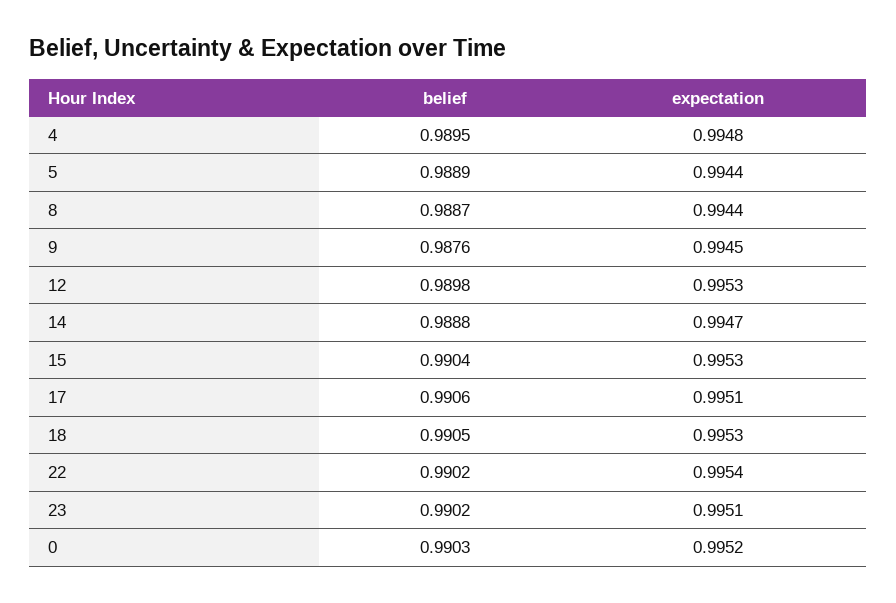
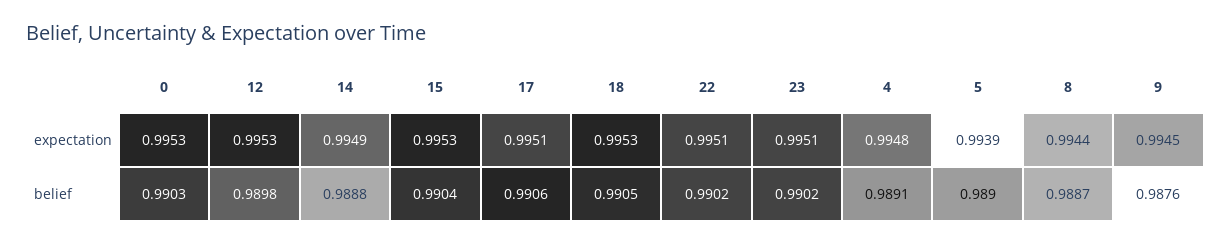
belief, 4: 0.9895 -> 0.9891
belief, 5: 0.9889 -> 0.989
expectation, 5: 0.9944 -> 0.9939
expectation, 14: 0.9947 -> 0.9949
expectation, 22: 0.9954 -> 0.9951
expectation, 0: 0.9952 -> 0.9953

